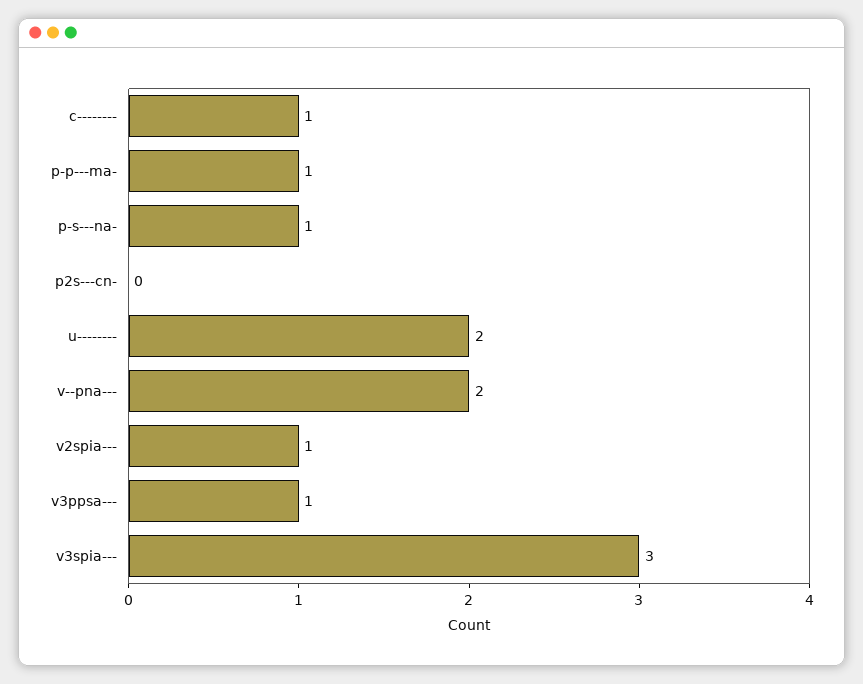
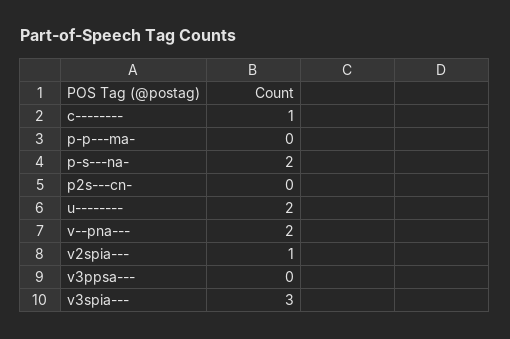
p-p---ma-: 1 -> 0
p-s---na-: 1 -> 2
v3ppsa---: 1 -> 0

